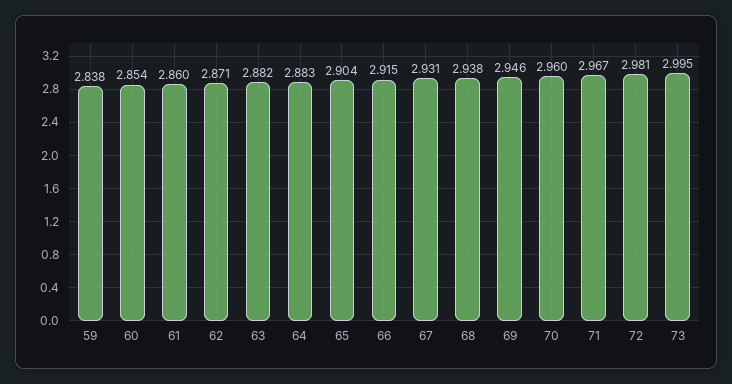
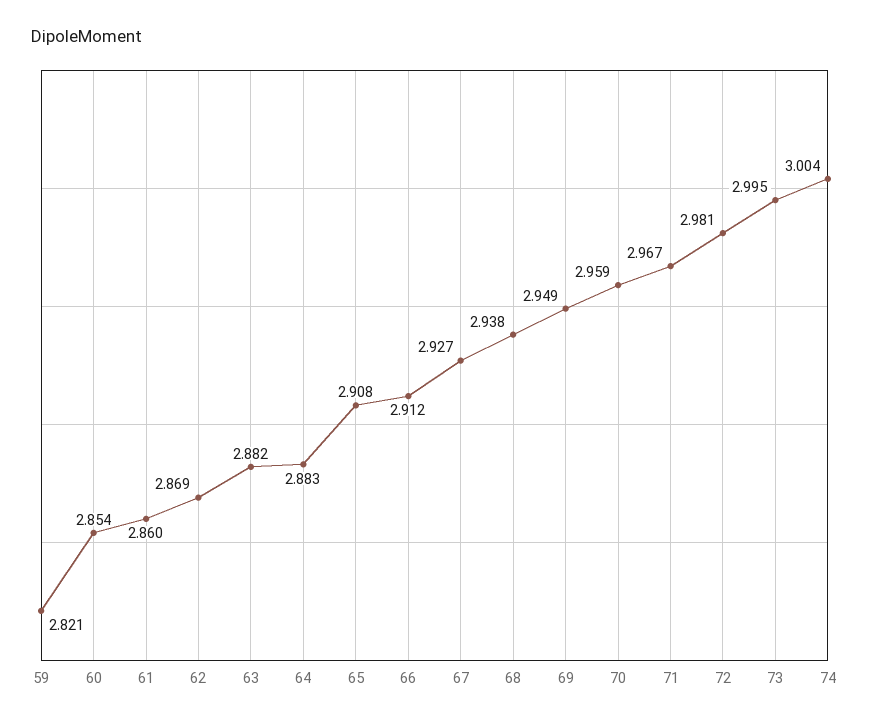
59: 2.838 -> 2.821
62: 2.871 -> 2.869
65: 2.904 -> 2.908
66: 2.915 -> 2.912
67: 2.931 -> 2.927
69: 2.946 -> 2.949
70: 2.96 -> 2.959
74: none -> 3.004

